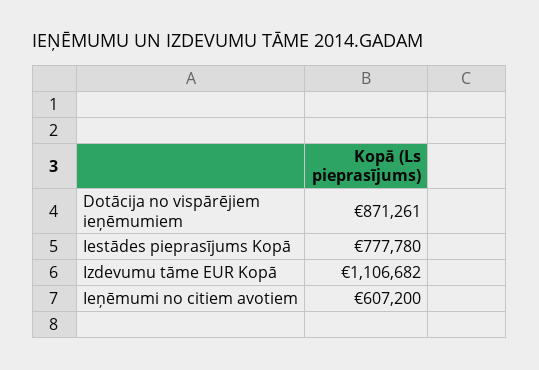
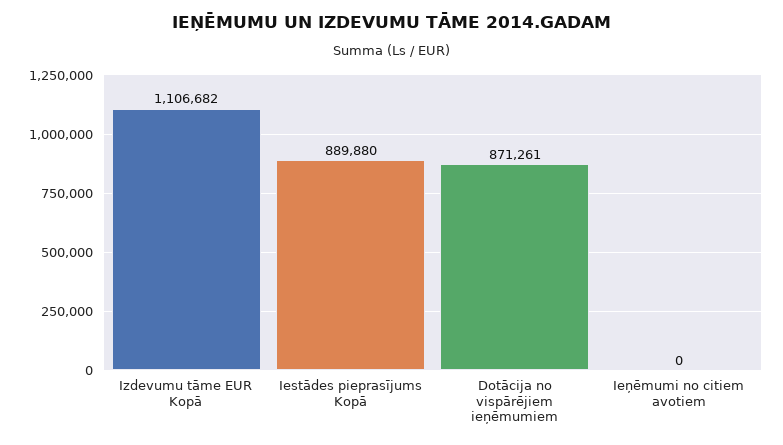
Iestādes pieprasījums Kopā: 777780 -> 889880
Ieņēmumi no citiem avotiem: 607200 -> 0

